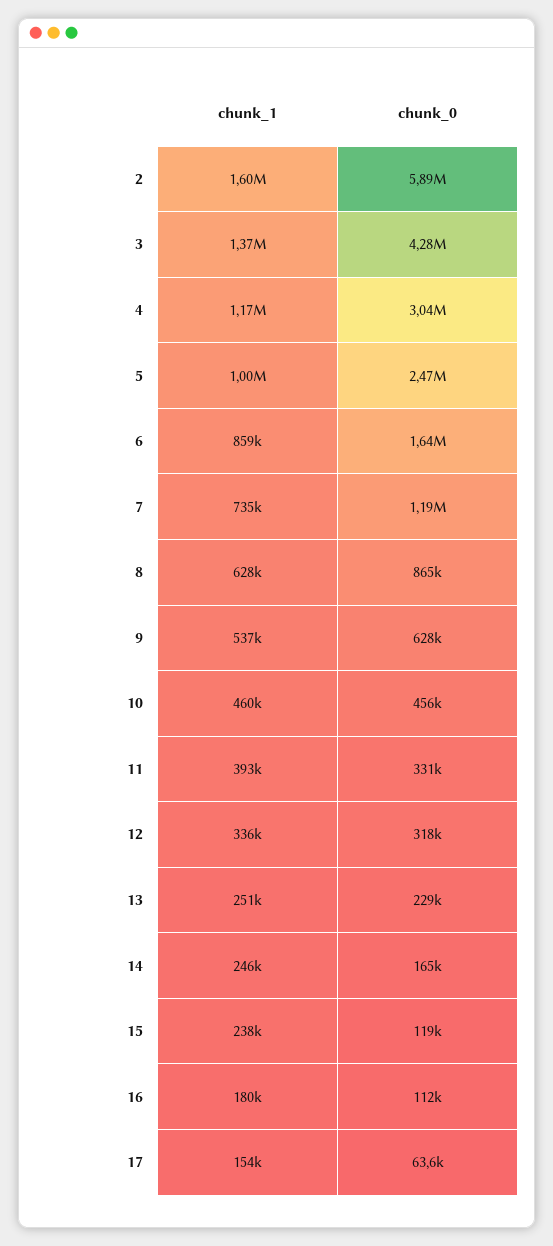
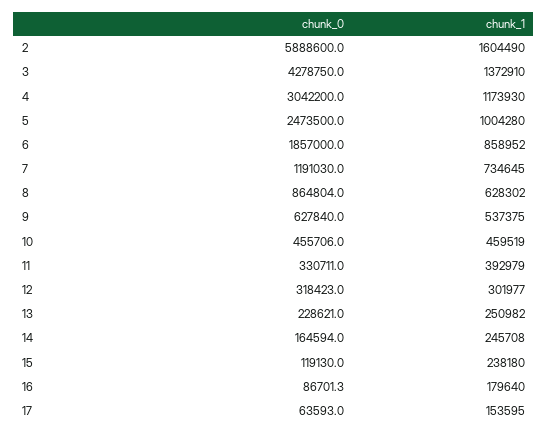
chunk_0, 6: 1640000 -> 1857000
chunk_1, 12: 336000 -> 301977
chunk_0, 16: 112000 -> 86701.3

